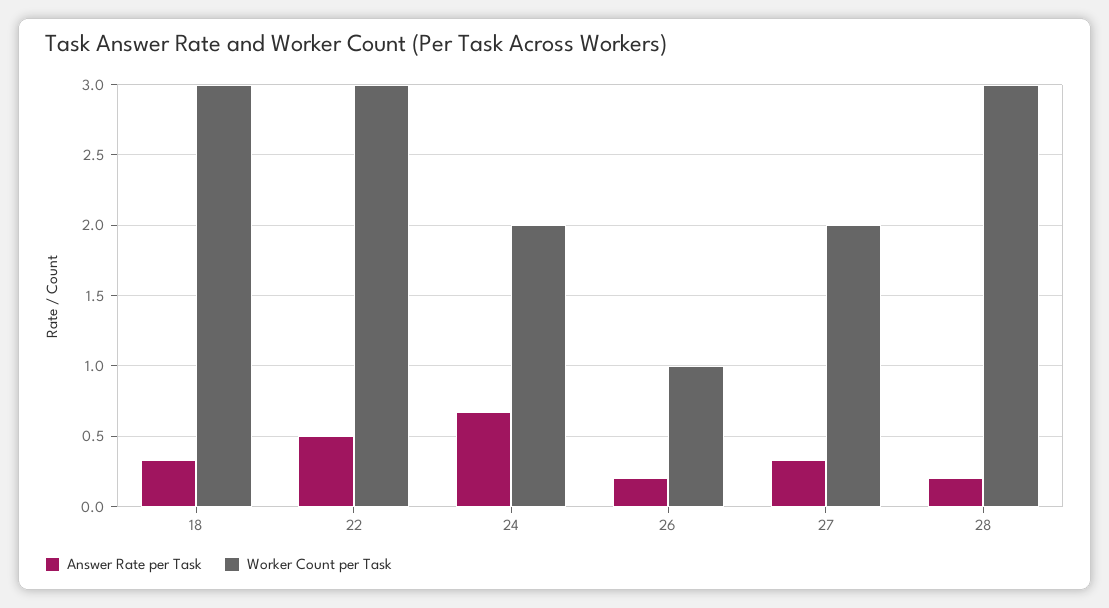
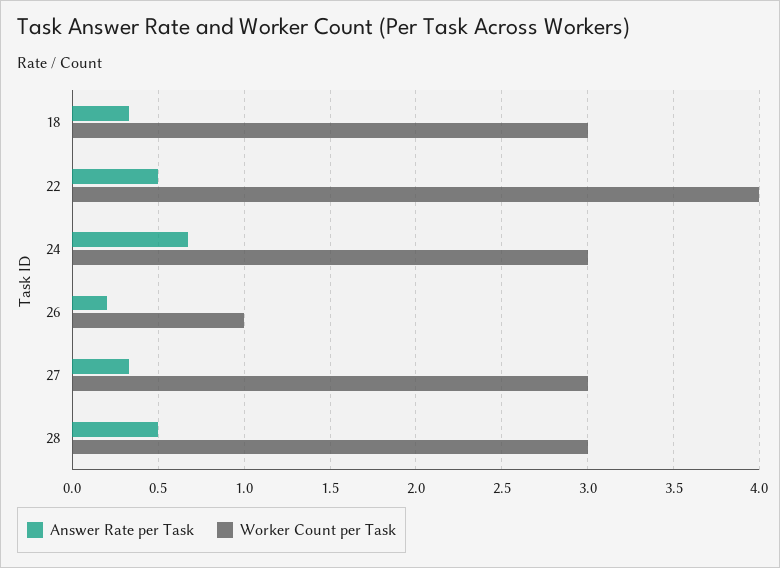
Worker Count per Task, 22: 3 -> 4
Worker Count per Task, 24: 2 -> 3
Worker Count per Task, 27: 2 -> 3
Answer Rate per Task, 28: 0.2 -> 0.5

